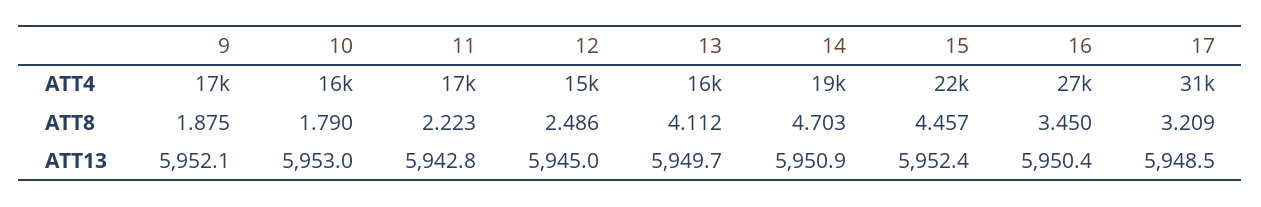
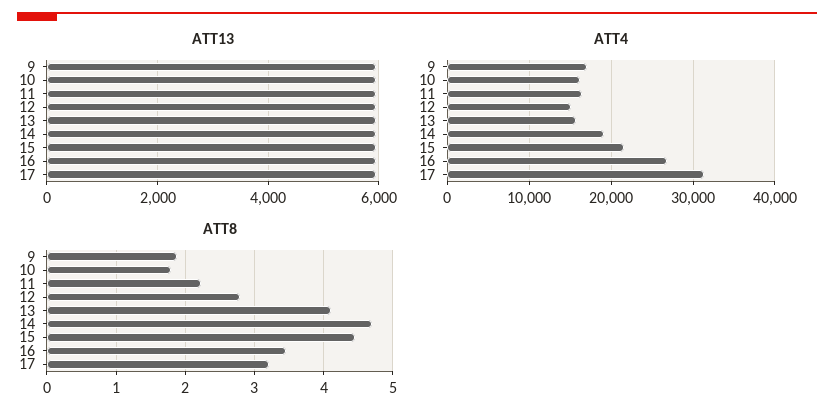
ATT8, 12: 2.486 -> 2.8

